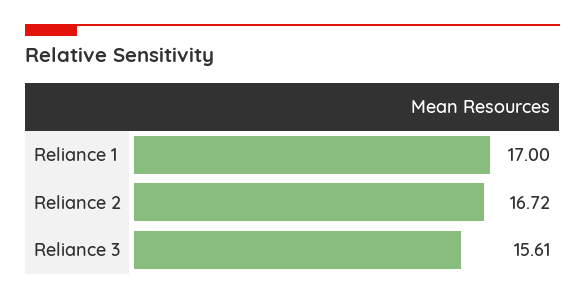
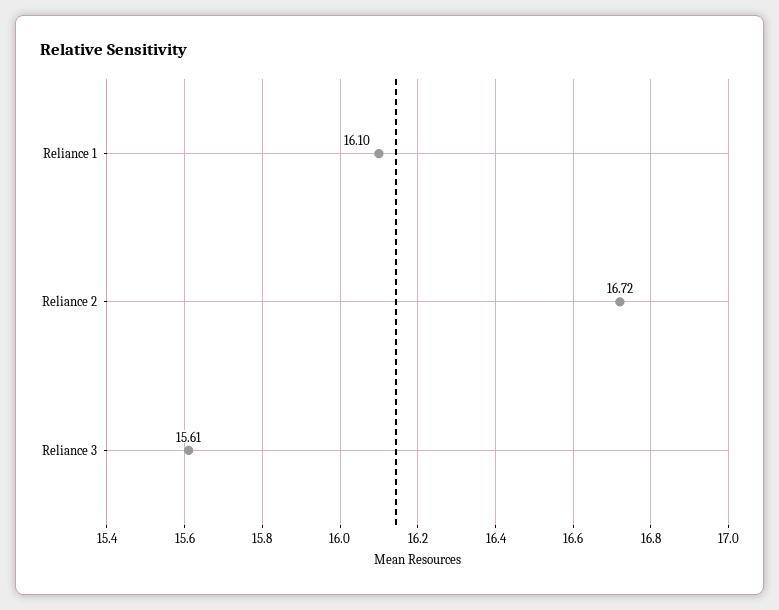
Reliance 1: 17 -> 16.1

